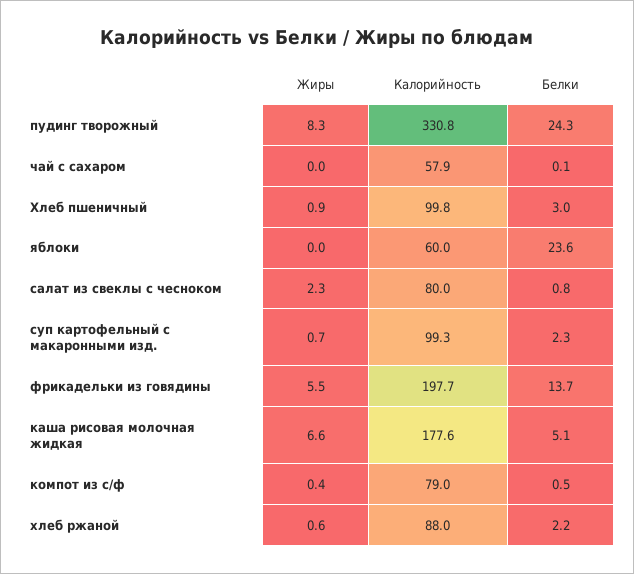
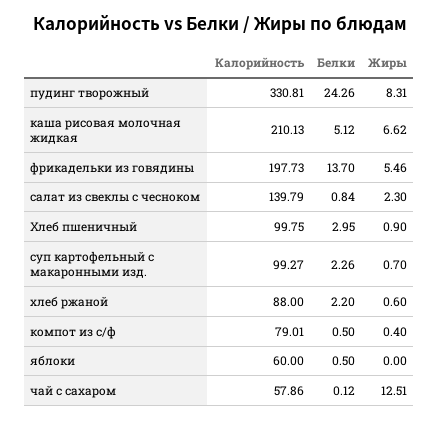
Жиры, чай с сахаром: 0 -> 12.51
Белки, яблоки: 23.6 -> 0.5
Калорийность, салат из свеклы с чесноком: 80 -> 139.79
Калорийность, каша рисовая молочная жидкая: 177.6 -> 210.13

